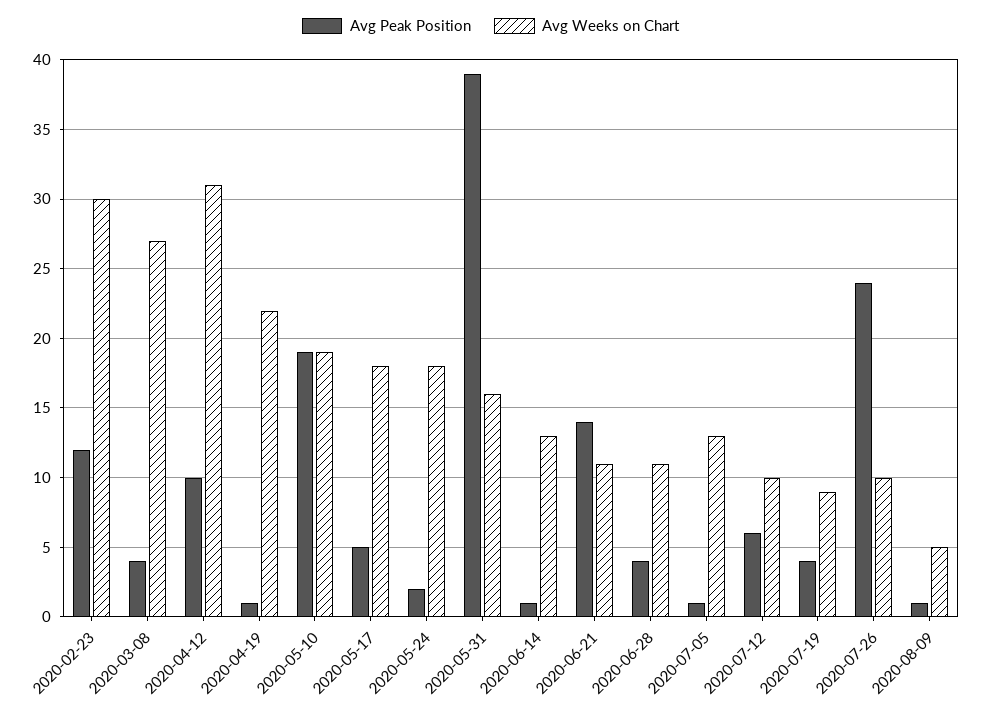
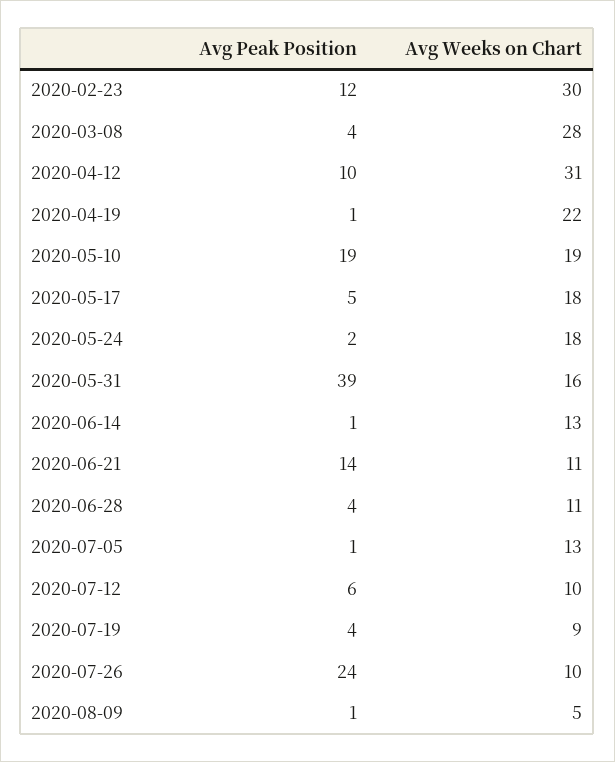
Avg Weeks on Chart, 2020-03-08: 27 -> 28

